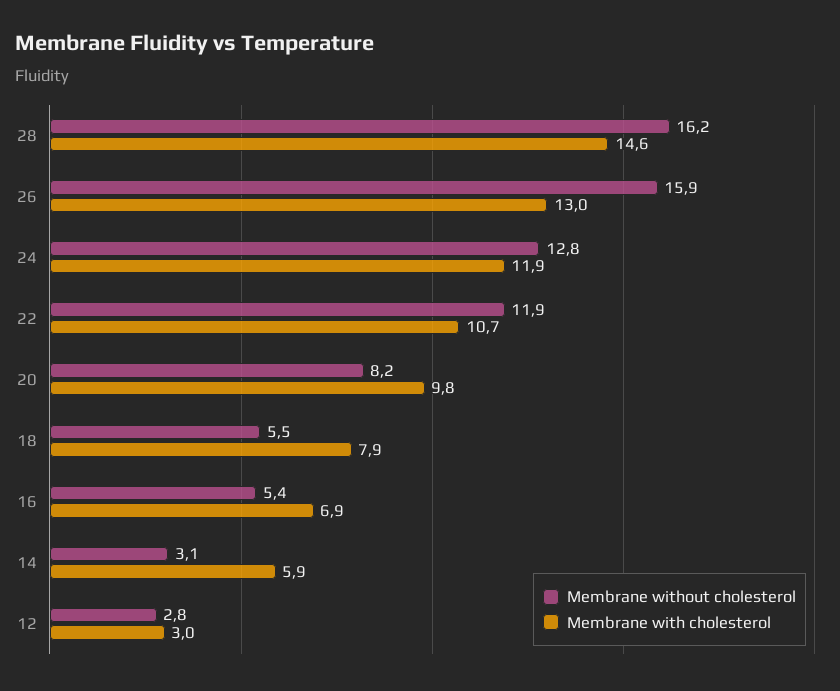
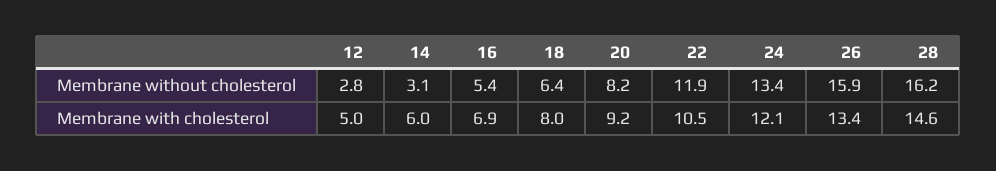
Membrane with cholesterol, 26: 13 -> 13.4
Membrane without cholesterol, 24: 12.8 -> 13.4
Membrane with cholesterol, 24: 11.9 -> 12.1
Membrane with cholesterol, 22: 10.7 -> 10.5
Membrane with cholesterol, 20: 9.8 -> 9.2
Membrane without cholesterol, 18: 5.5 -> 6.4
Membrane with cholesterol, 18: 7.9 -> 8
Membrane with cholesterol, 14: 5.9 -> 6
Membrane with cholesterol, 12: 3 -> 5

